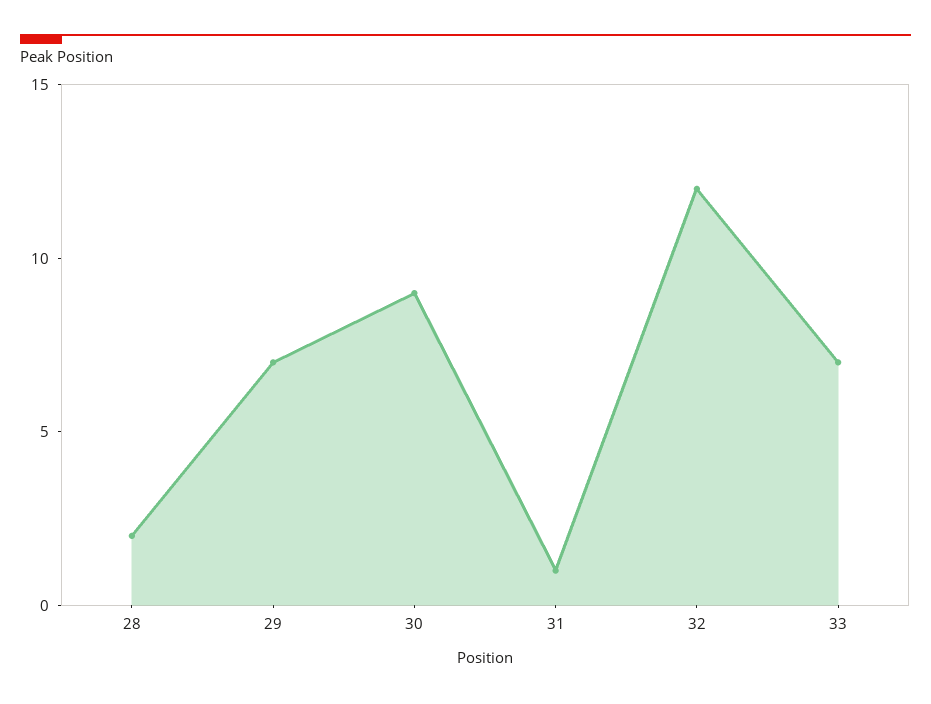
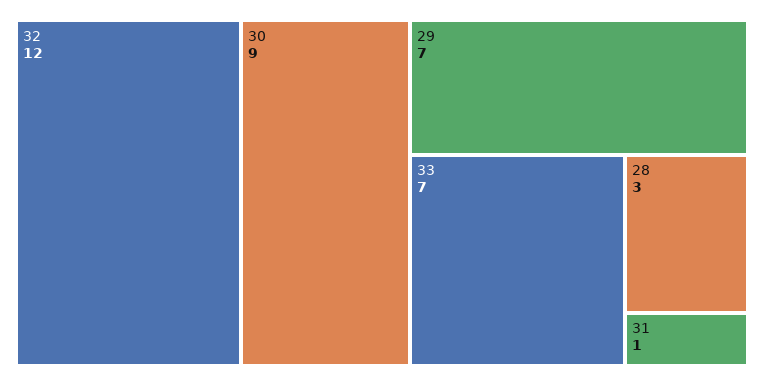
28: 2 -> 3

